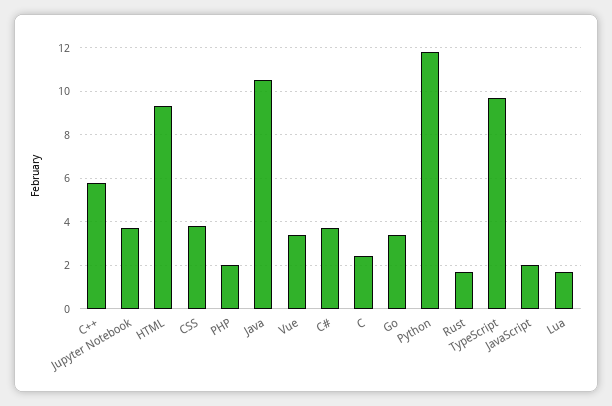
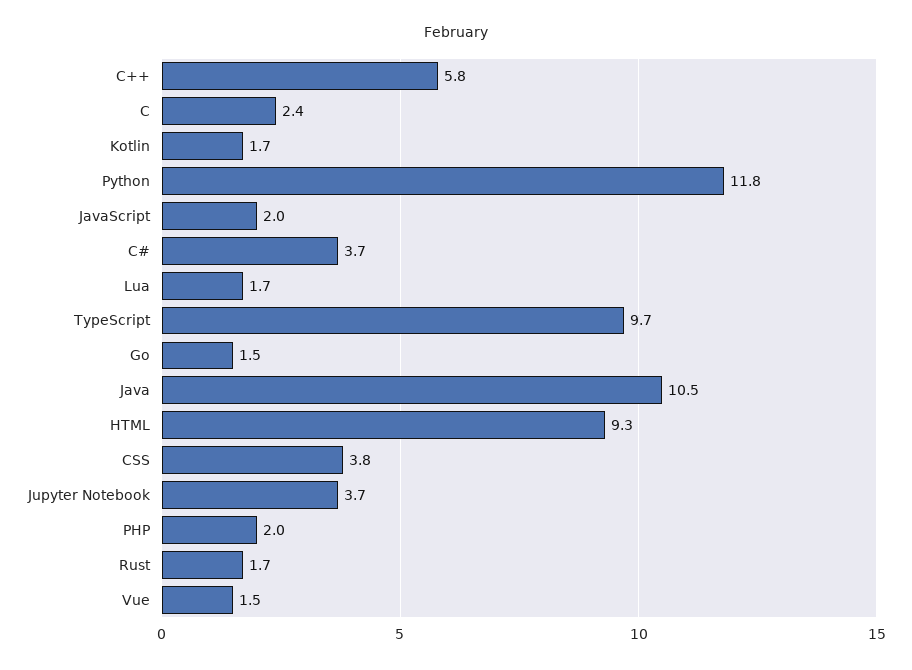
Vue: 3.5 -> 1.5
Go: 3.5 -> 1.5
Kotlin: none -> 1.7

